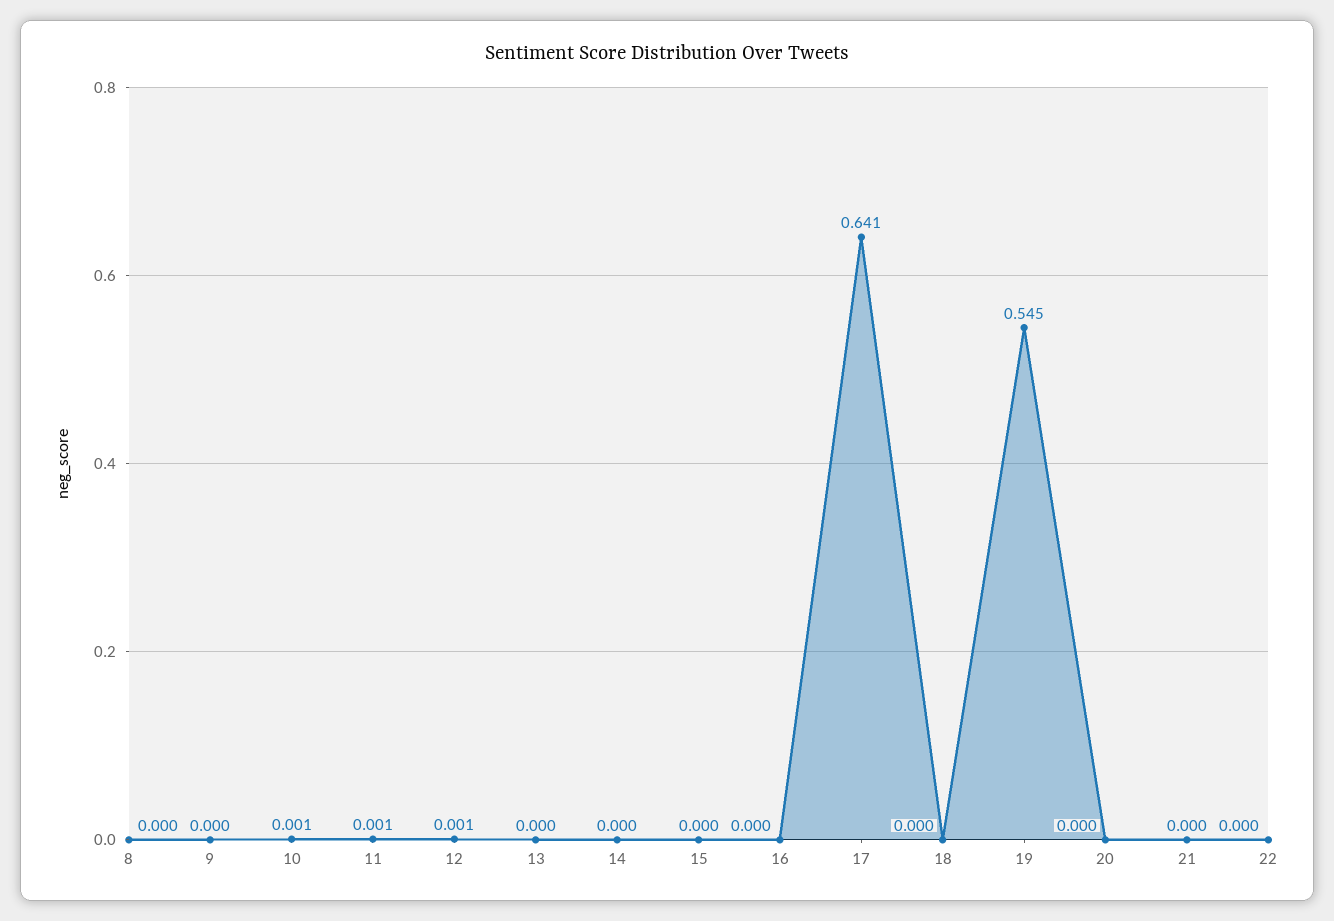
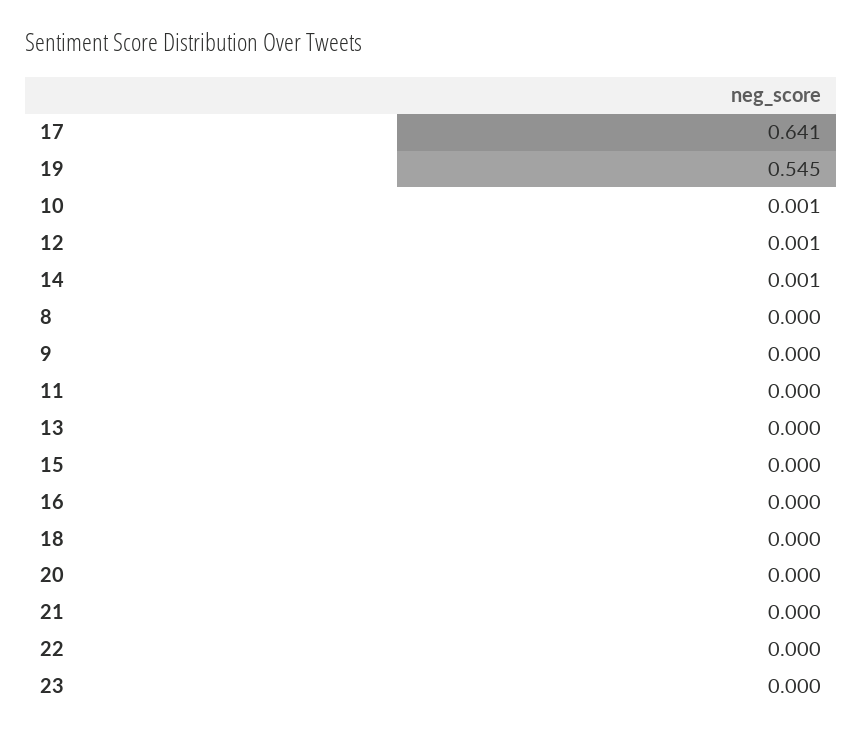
11: 0.001 -> 0
14: 0 -> 0.001
23: none -> 0

